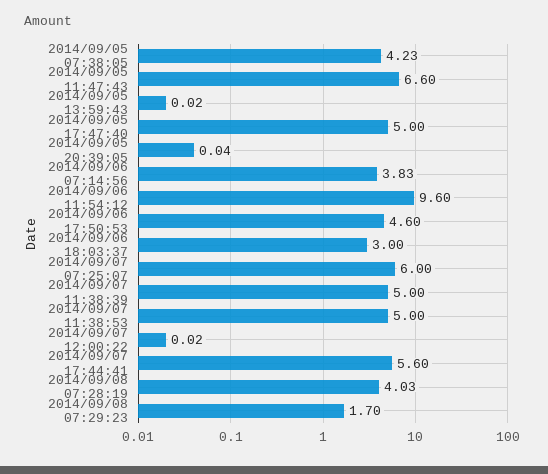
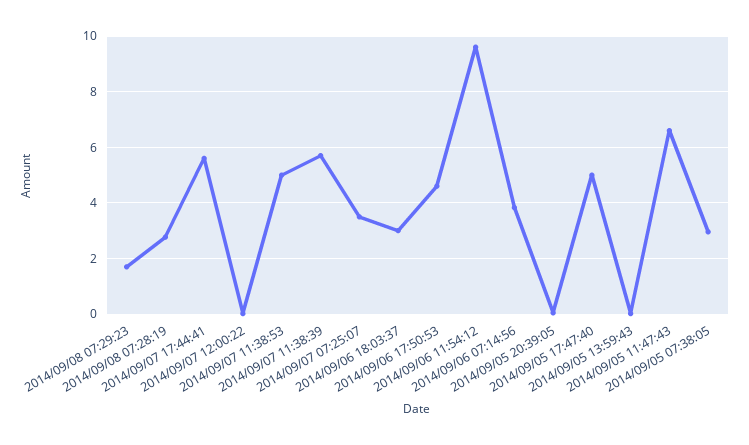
2014/09/05 07:38:05: 4.23 -> 3
2014/09/07 07:25:07: 6 -> 3.5
2014/09/07 11:38:39: 5 -> 5.75
2014/09/08 07:28:19: 4.03 -> 2.75

